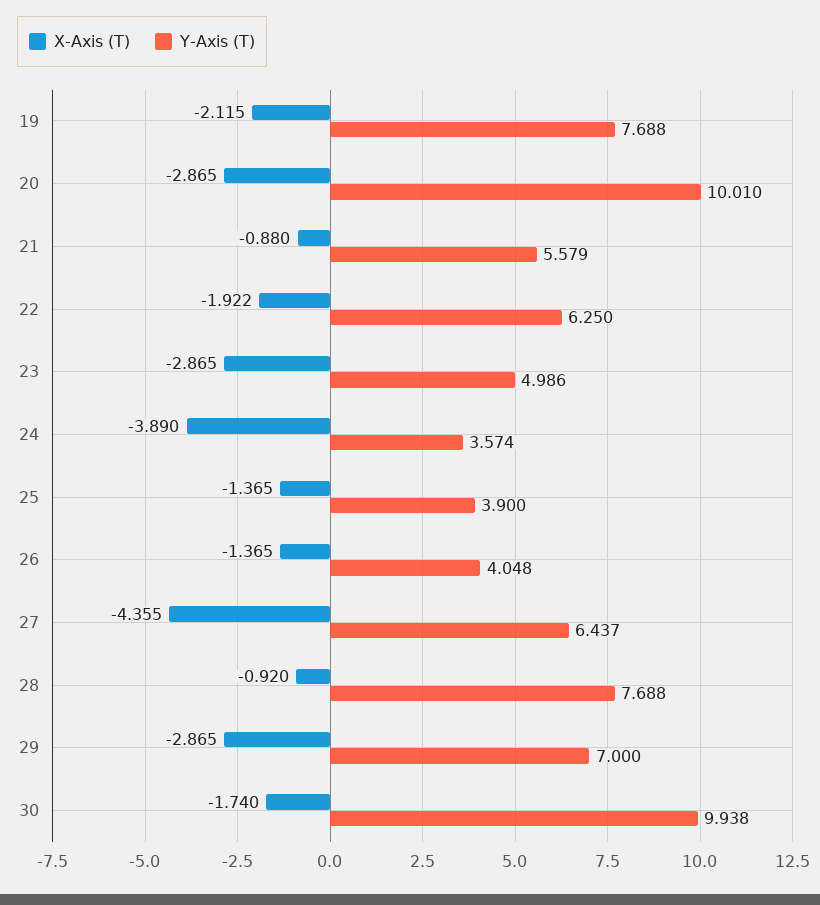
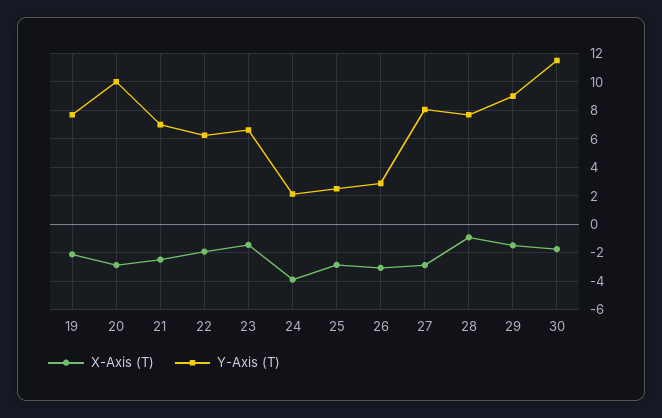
X-Axis (T), 21: -0.88 -> -2.5
Y-Axis (T), 21: 5.579 -> 7
X-Axis (T), 23: -2.865 -> -1.5
Y-Axis (T), 23: 4.986 -> 6.5
Y-Axis (T), 24: 3.574 -> 2
X-Axis (T), 25: -1.365 -> -3
Y-Axis (T), 25: 3.9 -> 2.5
X-Axis (T), 26: -1.365 -> -3
Y-Axis (T), 26: 4.048 -> 3
X-Axis (T), 27: -4.355 -> -3
Y-Axis (T), 27: 6.437 -> 8
X-Axis (T), 29: -2.865 -> -1.5
Y-Axis (T), 29: 7 -> 9
Y-Axis (T), 30: 9.938 -> 11.5

